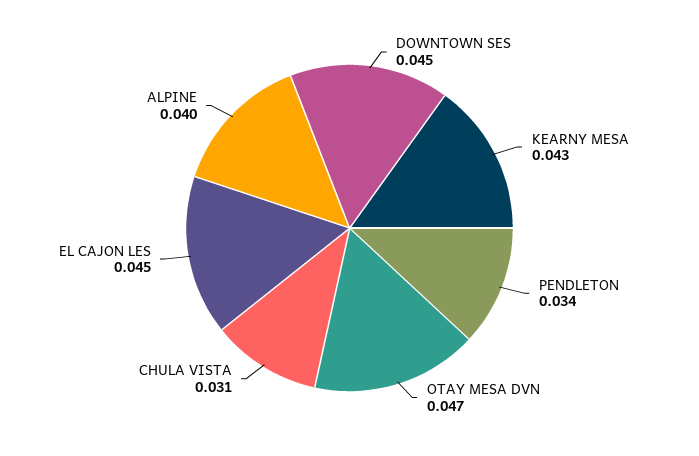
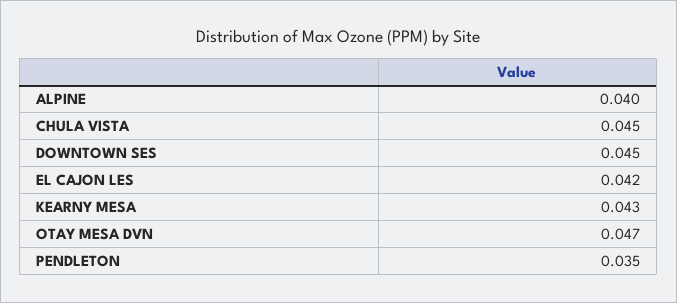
PENDLETON: 0.034 -> 0.035
CHULA VISTA: 0.031 -> 0.045
EL CAJON LES: 0.045 -> 0.042

